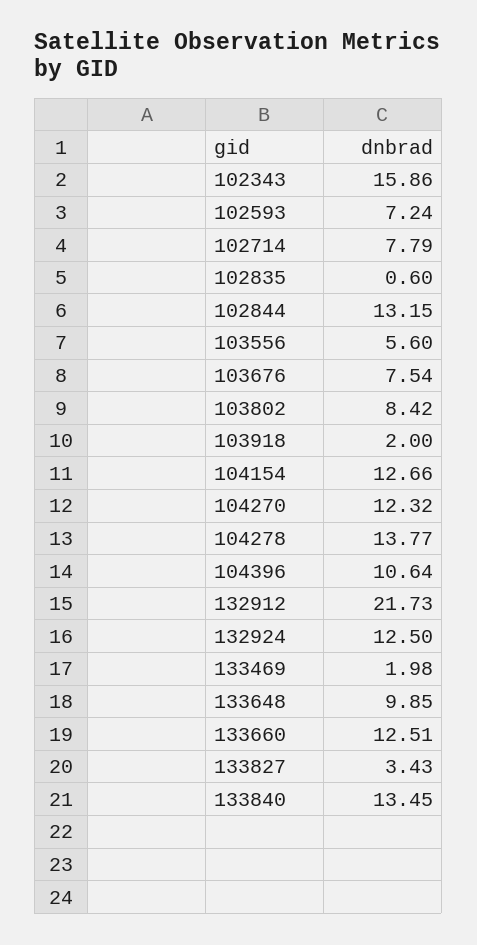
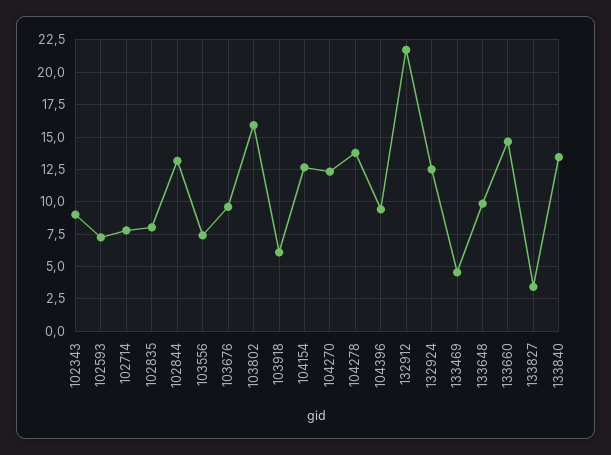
102343: 15.86 -> 9
102835: 0.6 -> 8
103556: 5.6 -> 7.5
103676: 7.54 -> 9.5
103802: 8.42 -> 16
103918: 2 -> 6
104396: 10.64 -> 9.5
133469: 1.98 -> 4.5
133660: 12.51 -> 14.5

